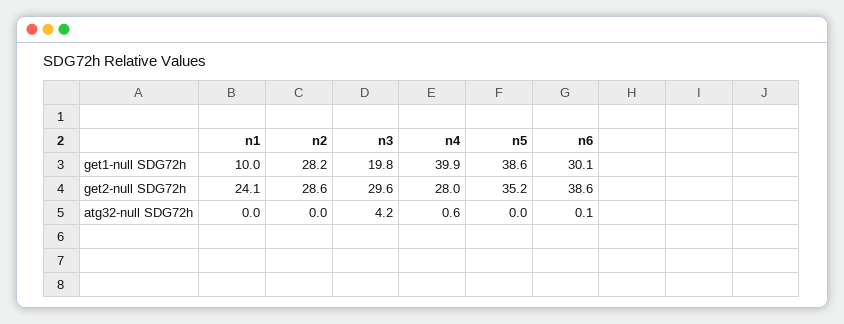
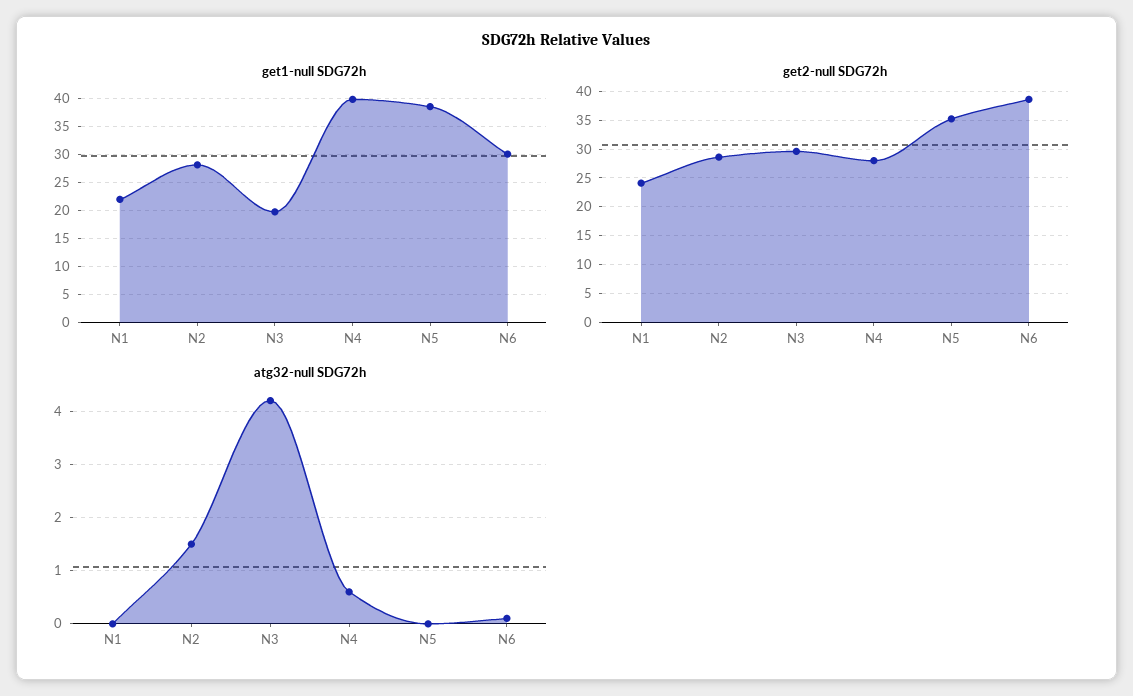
get1-null SDG72h, n1: 10 -> 22.5
atg32-null SDG72h, n2: 0 -> 1.5

